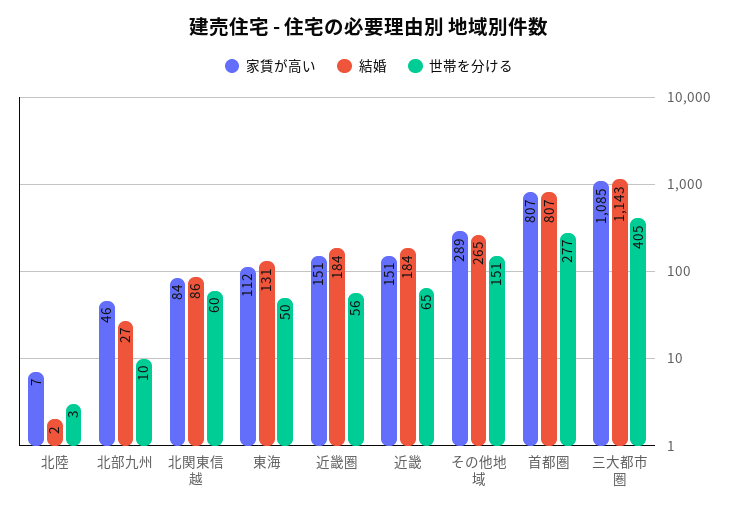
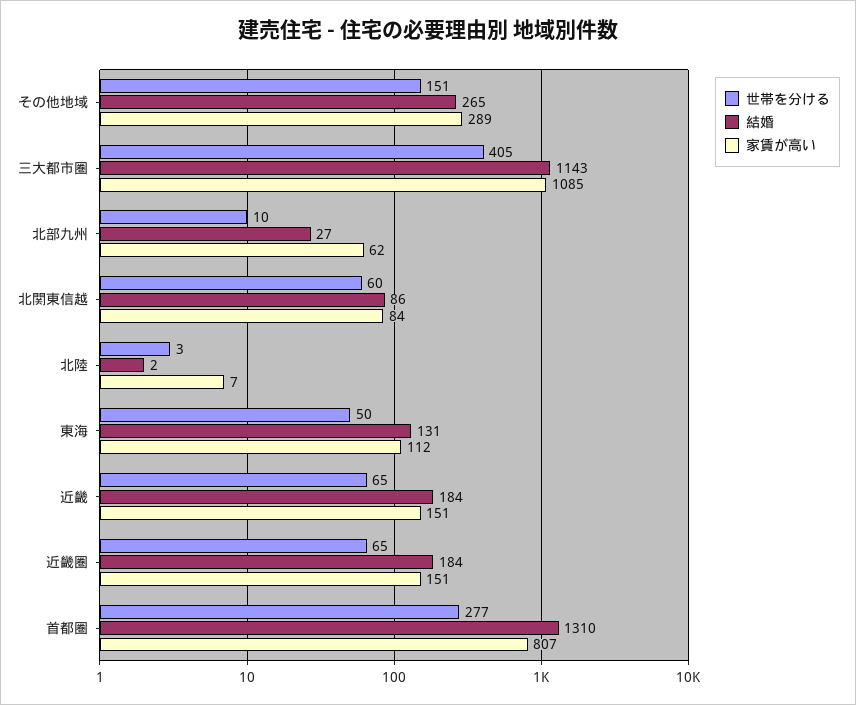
家賃が高い, 北部九州: 46 -> 62
世帯を分ける, 近畿圏: 56 -> 65
結婚, 首都圏: 807 -> 1310

